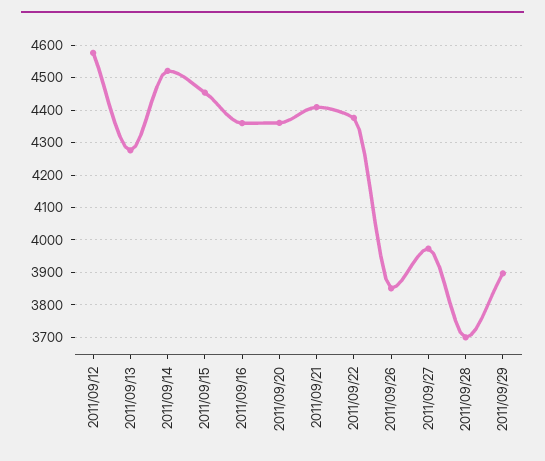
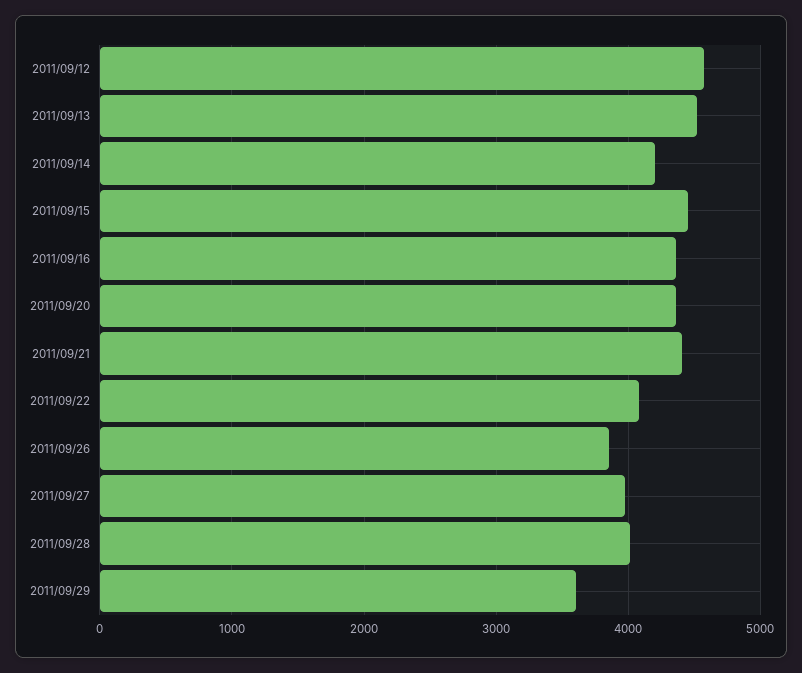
2011/09/13: 4280 -> 4500
2011/09/14: 4520 -> 4200
2011/09/22: 4380 -> 4100
2011/09/28: 3700 -> 4000
2011/09/29: 3900 -> 3600

